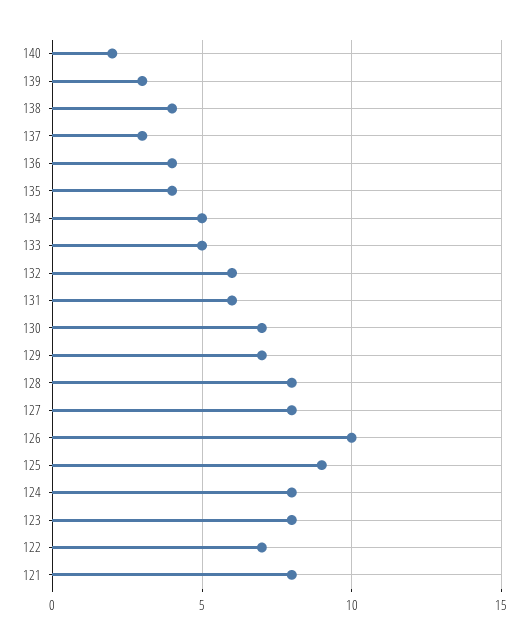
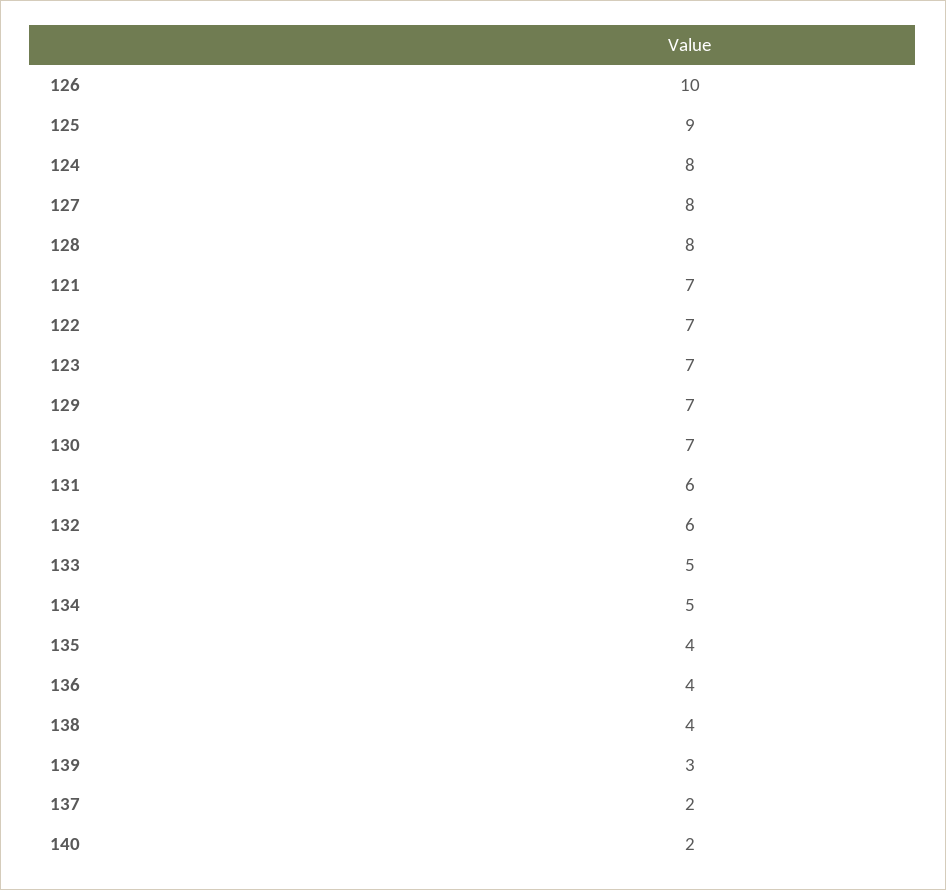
137: 3 -> 2
123: 8 -> 7
121: 8 -> 7

